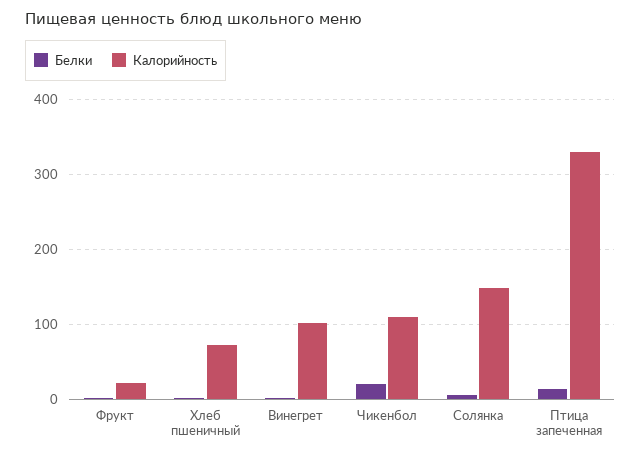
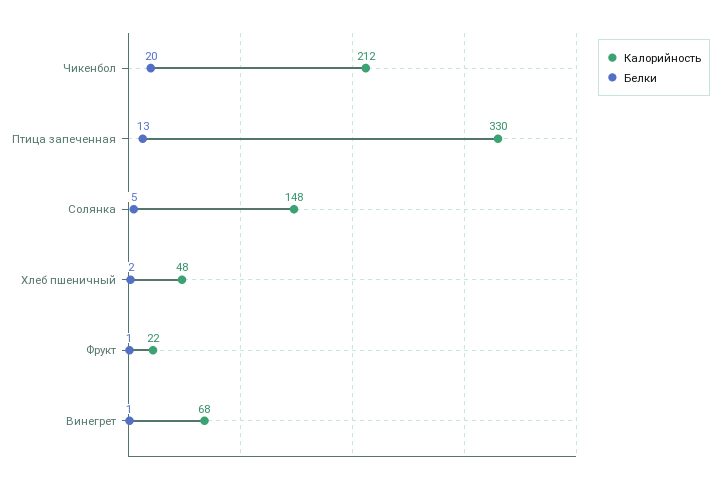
Калорийность, Хлеб пшеничный: 70 -> 48
Калорийность, Винегрет: 100 -> 68
Калорийность, Чикенбол: 110 -> 212

